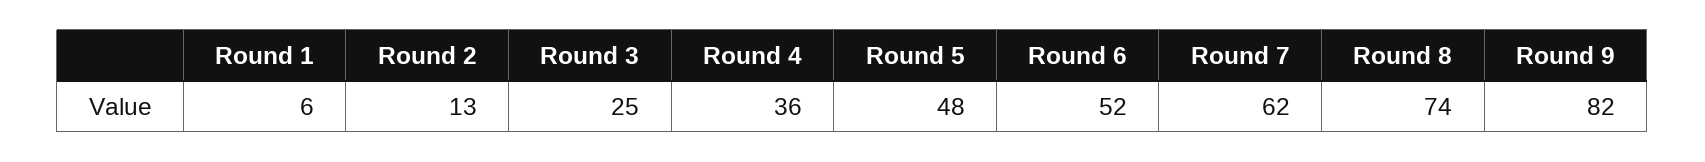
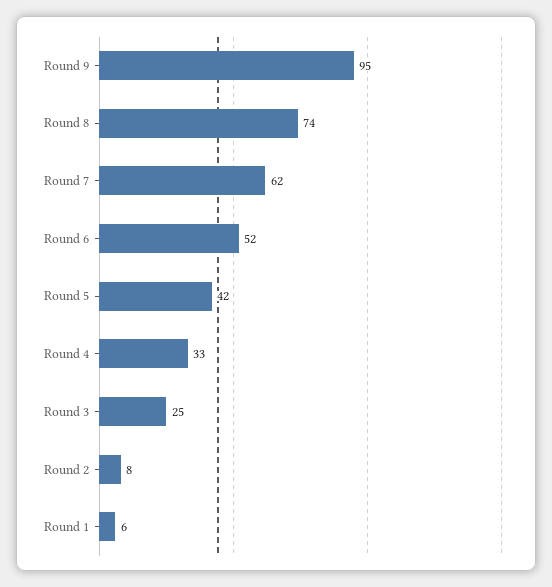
Round 2: 13 -> 8
Round 4: 36 -> 33
Round 5: 48 -> 42
Round 9: 82 -> 95

